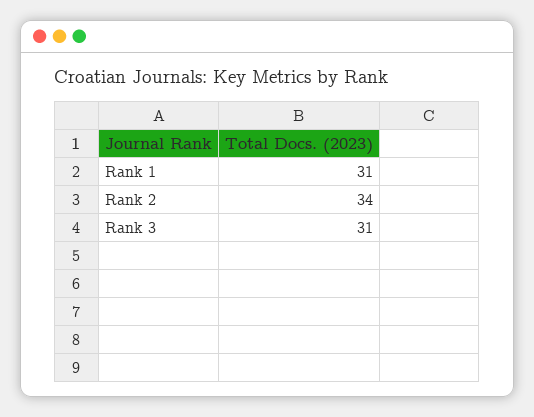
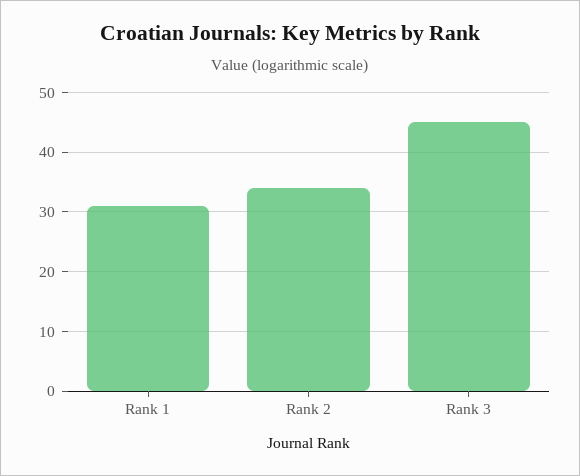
Rank 3: 31 -> 45

